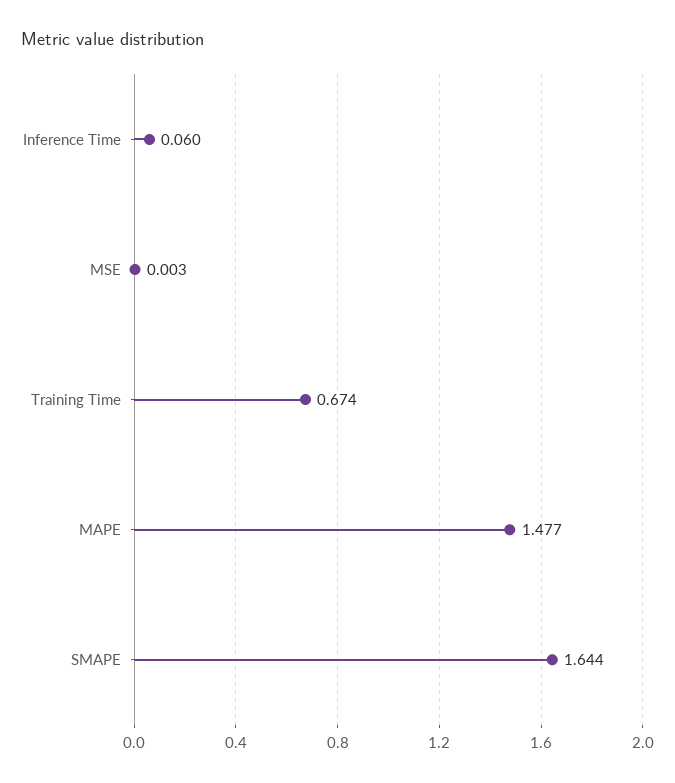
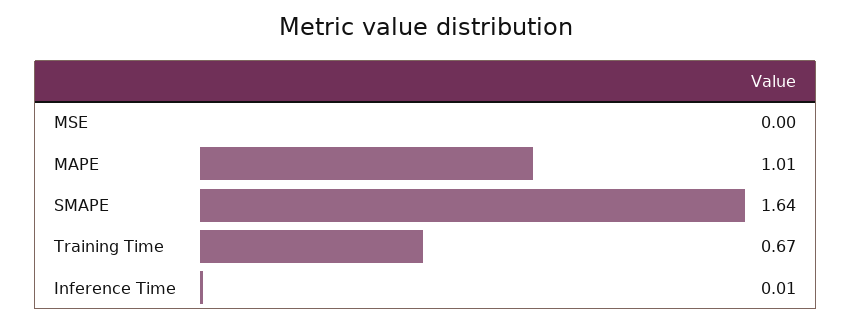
Inference Time: 0.06 -> 0.01
MAPE: 1.477 -> 1.01

